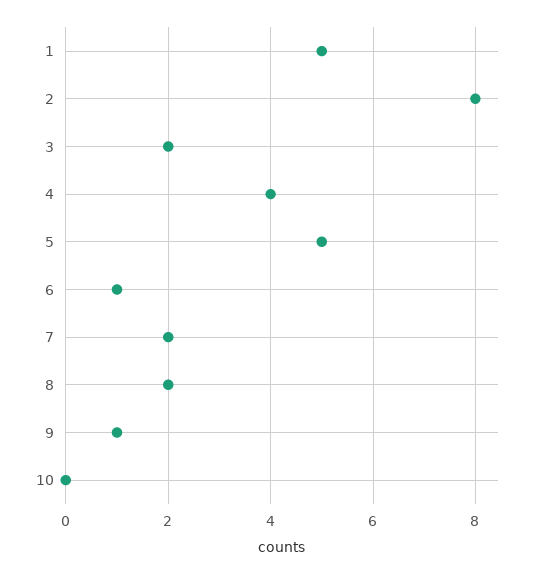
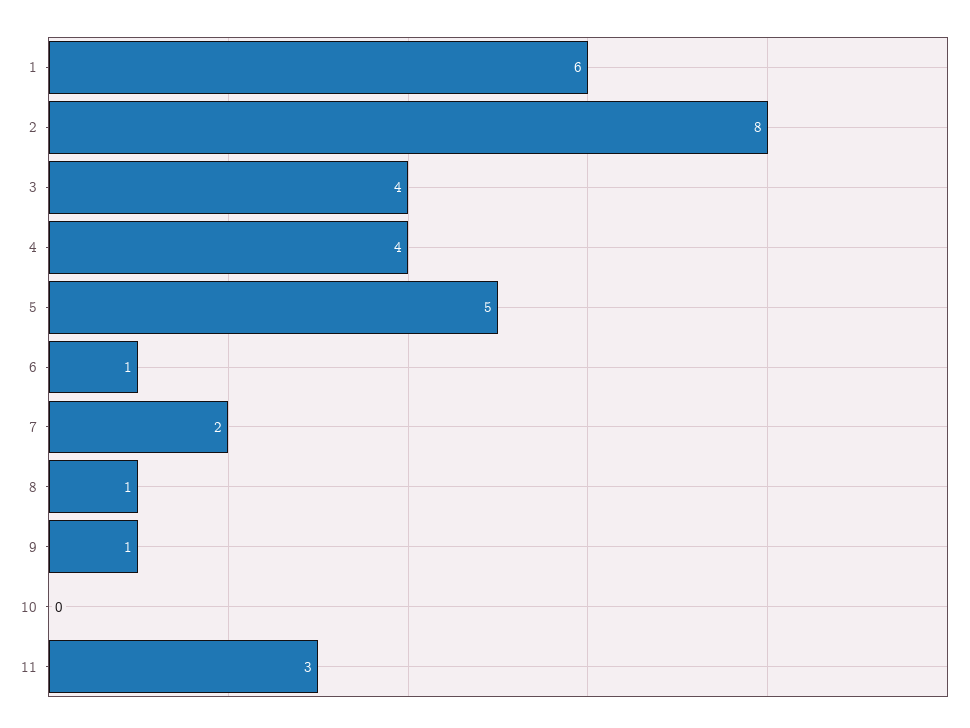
1: 5 -> 6
3: 2 -> 4
8: 2 -> 1
11: none -> 3

